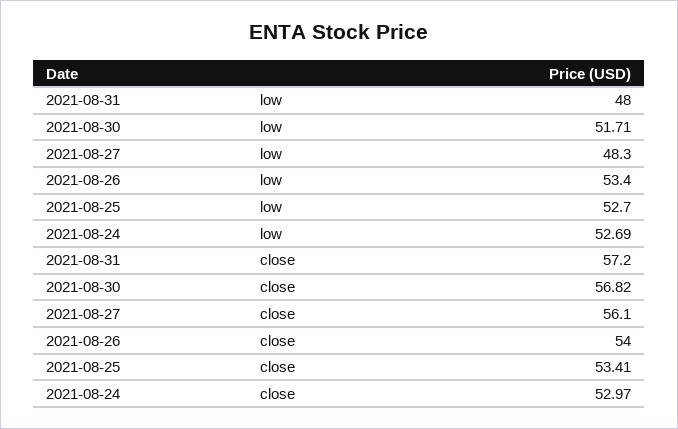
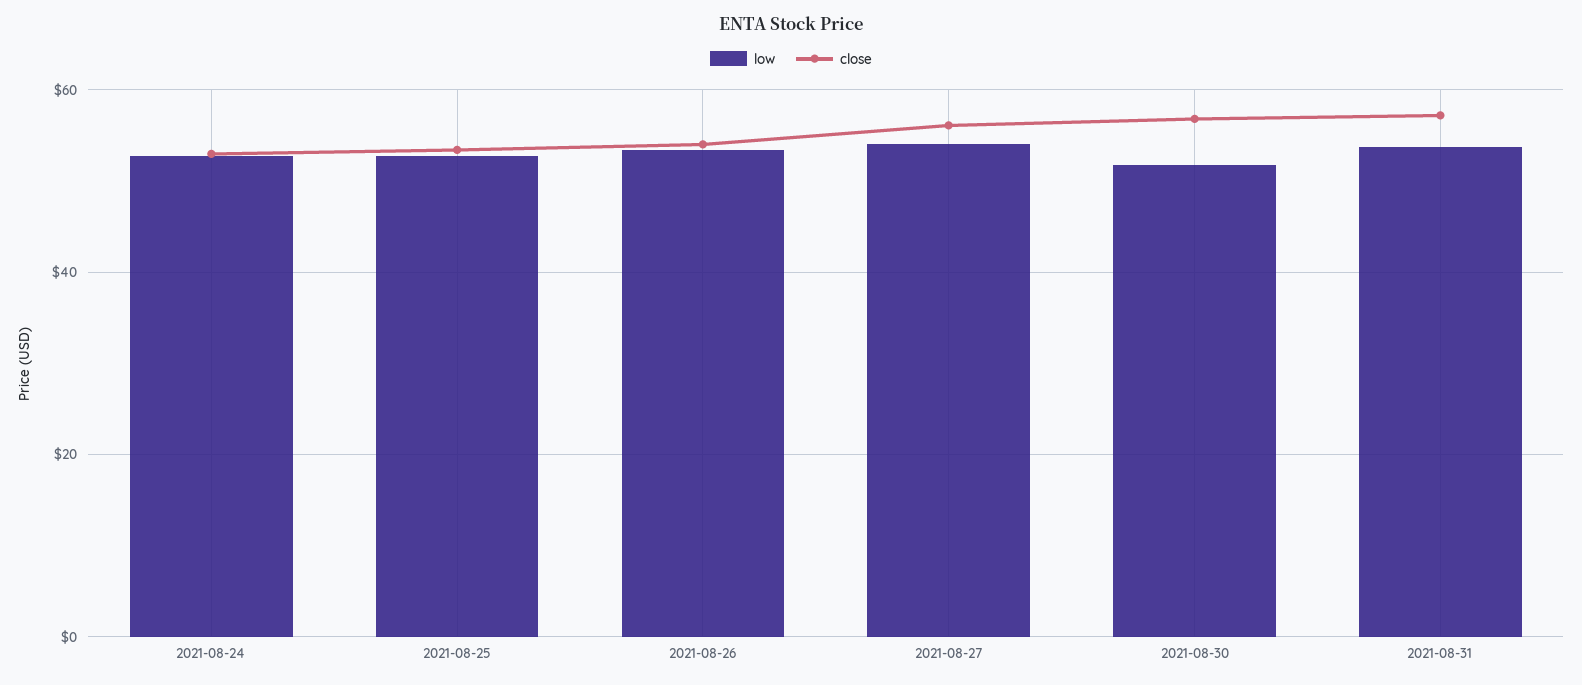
low, 2021-08-31: 48 -> 54
low, 2021-08-27: 48.3 -> 54

